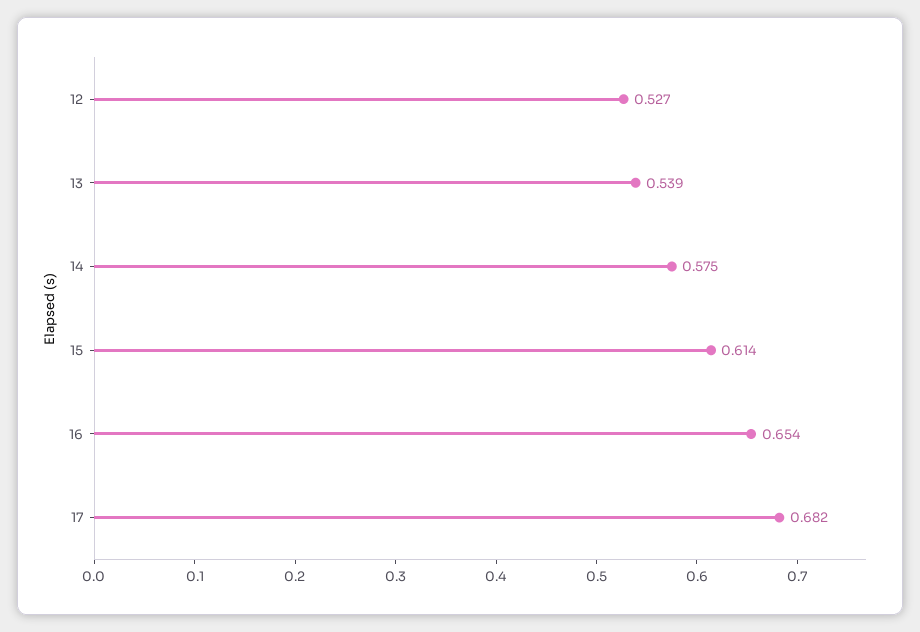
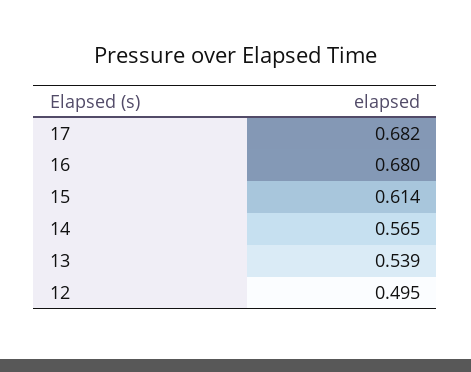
12: 0.527 -> 0.495
14: 0.575 -> 0.565
16: 0.654 -> 0.68

